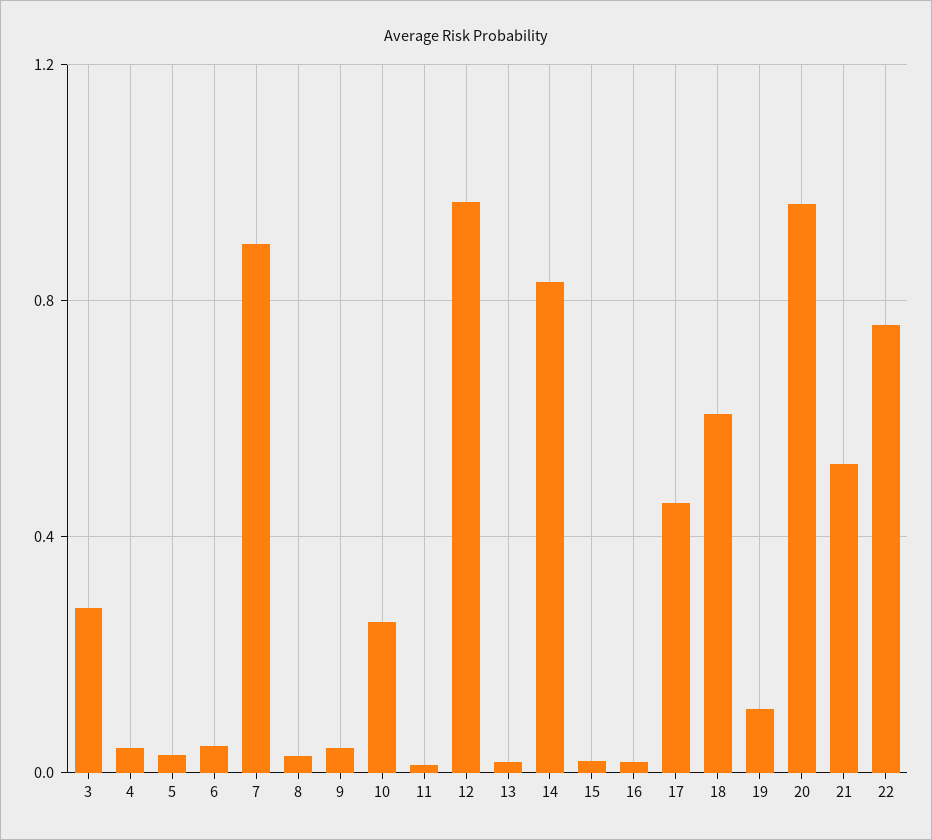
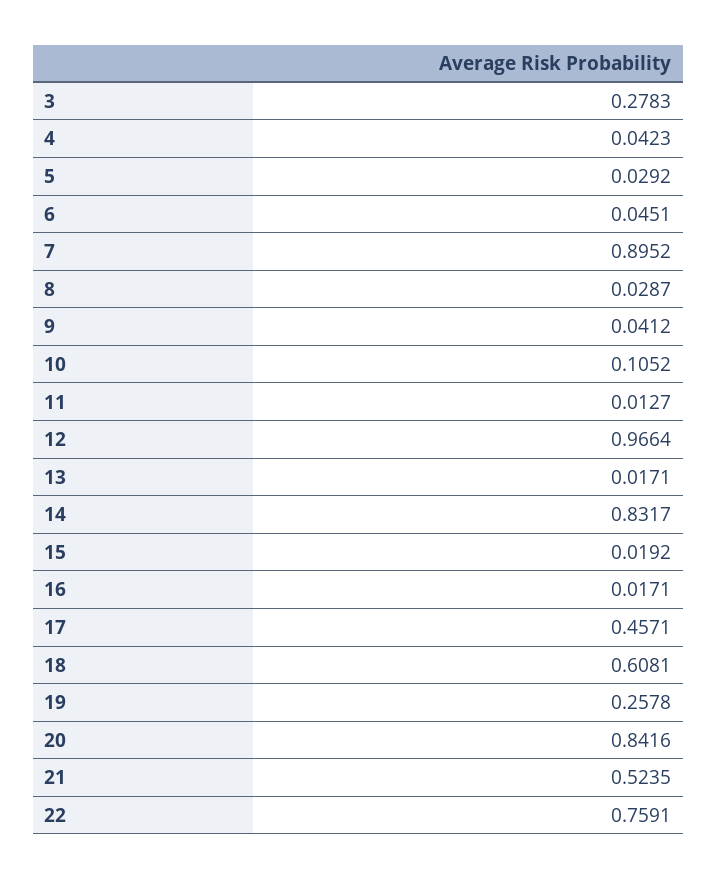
10: 0.25 -> 0.1052
19: 0.1 -> 0.2578
20: 0.95 -> 0.8416

